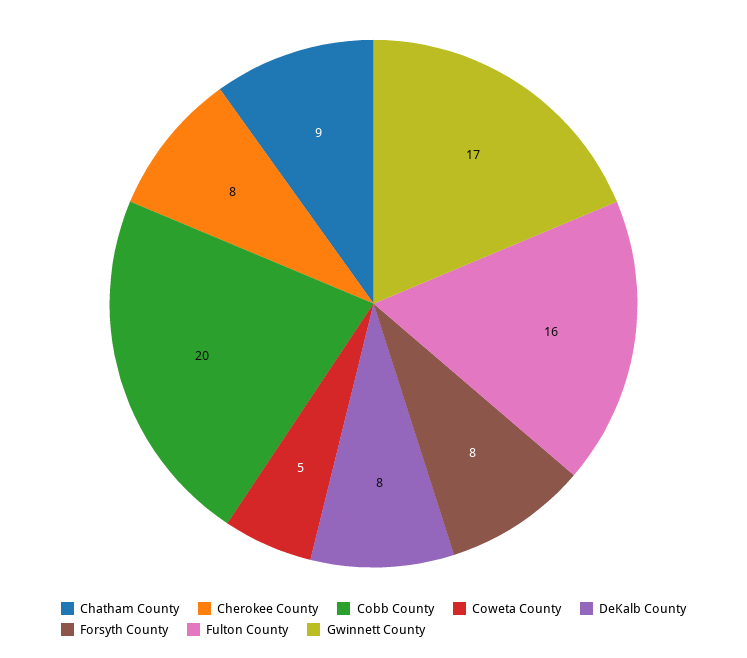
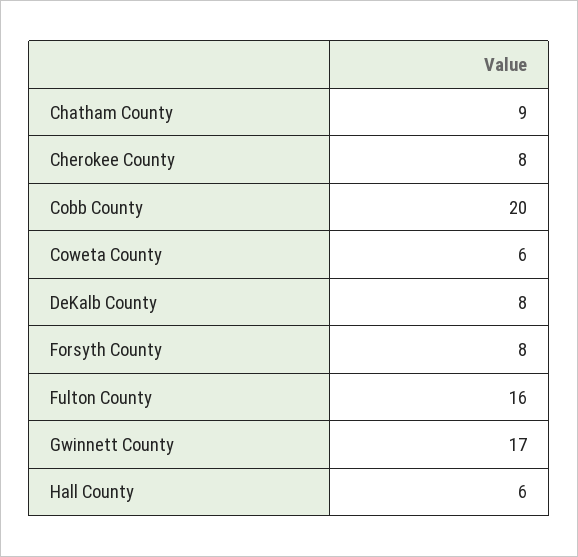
Coweta County: 5 -> 6
Hall County: none -> 6

